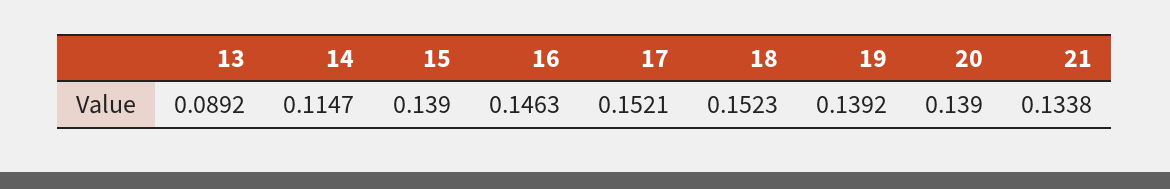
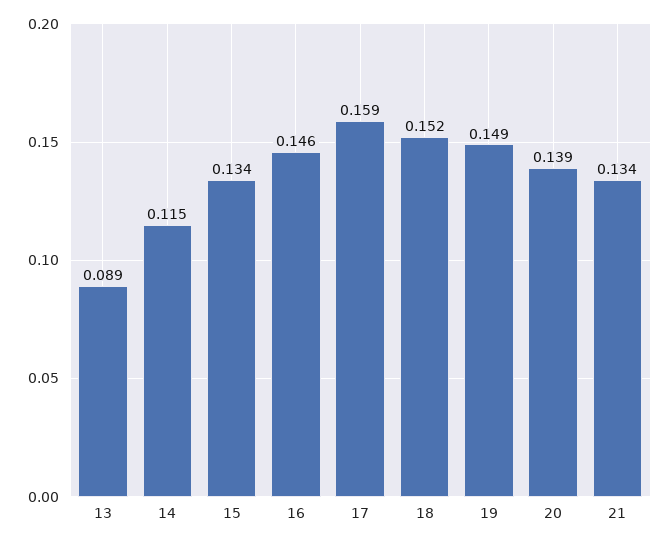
15: 0.139 -> 0.134
17: 0.1521 -> 0.159
19: 0.1392 -> 0.149

